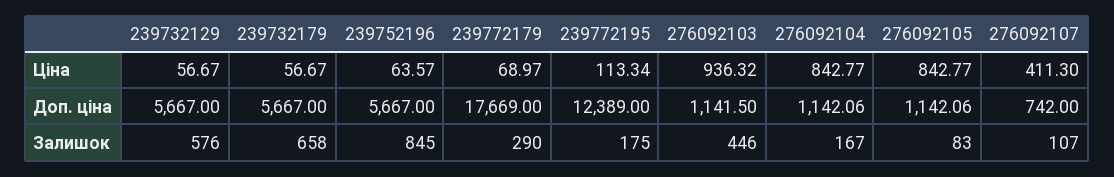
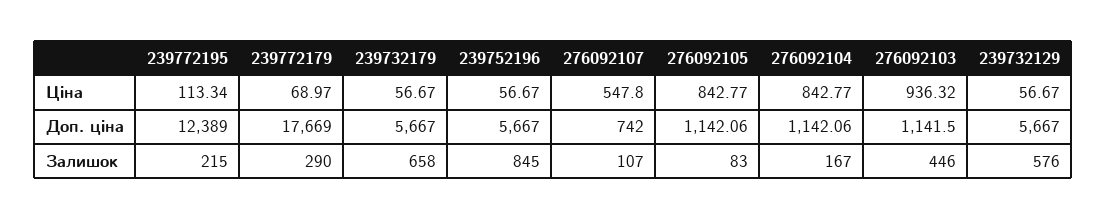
239752196, Ціна: 63.57 -> 56.67
276092107, Ціна: 411.3 -> 547.8
239772195, Залишок: 175 -> 215

